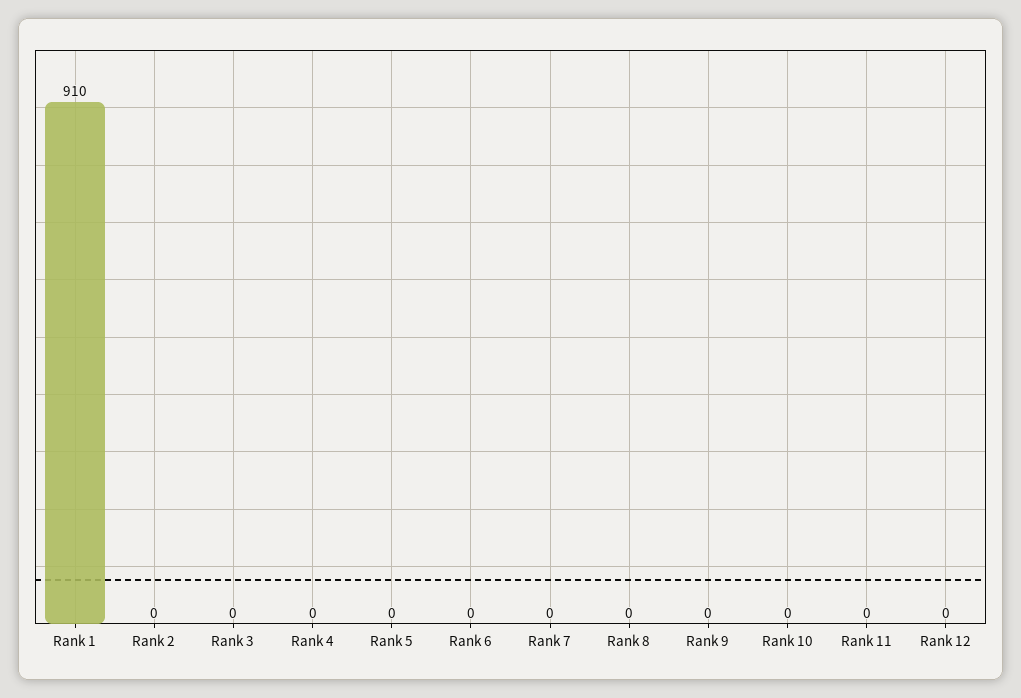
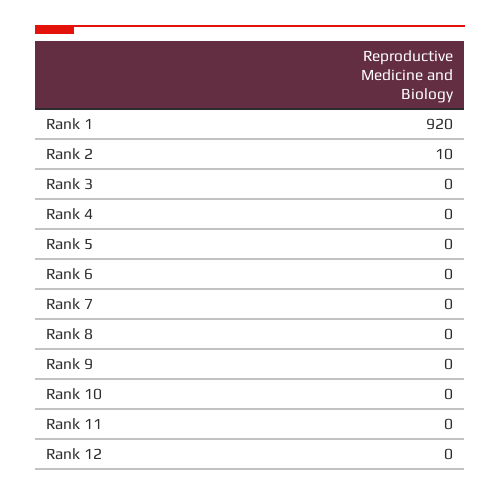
Rank 1: 910 -> 920
Rank 2: 0 -> 10

